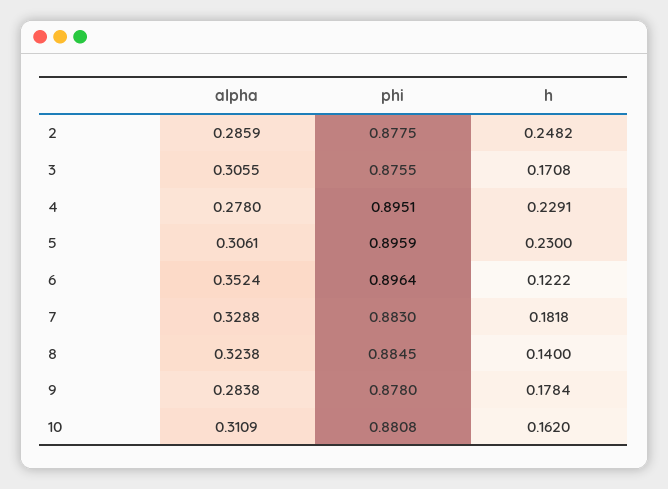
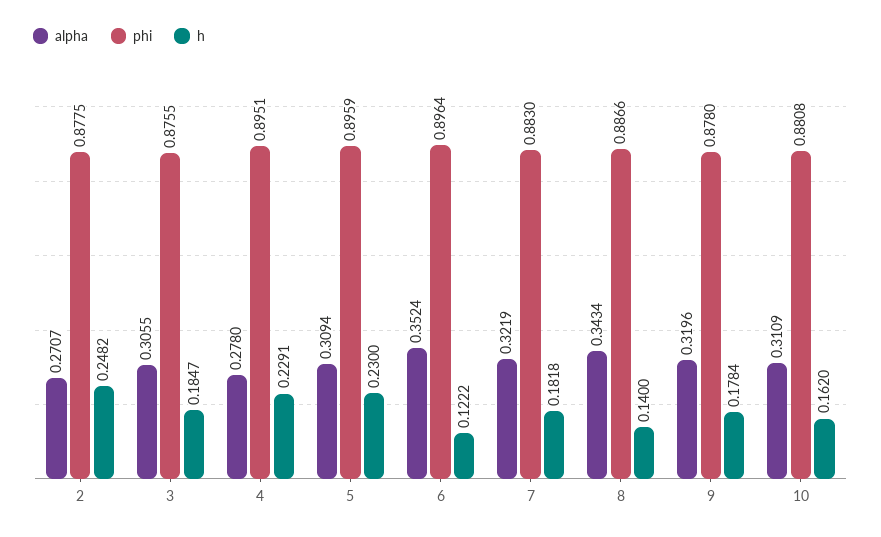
alpha, 2: 0.2859 -> 0.2707
h, 3: 0.1708 -> 0.1847
alpha, 5: 0.3061 -> 0.3094
alpha, 7: 0.3288 -> 0.3219
alpha, 8: 0.3238 -> 0.3434
phi, 8: 0.8845 -> 0.8866
alpha, 9: 0.2838 -> 0.3196

